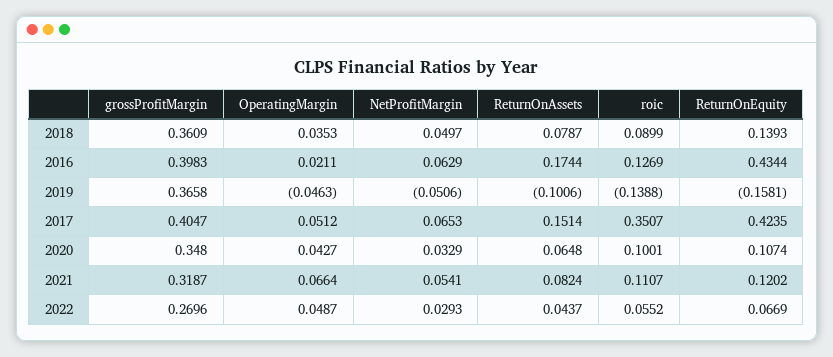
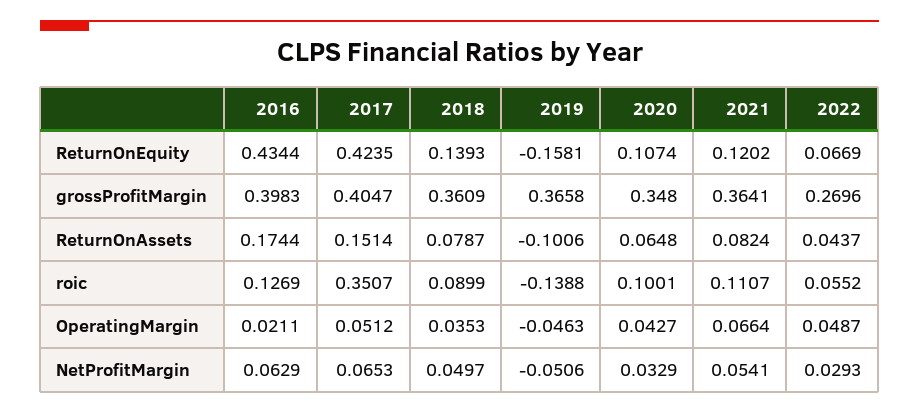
grossProfitMargin, 2021: 0.3187 -> 0.3641

